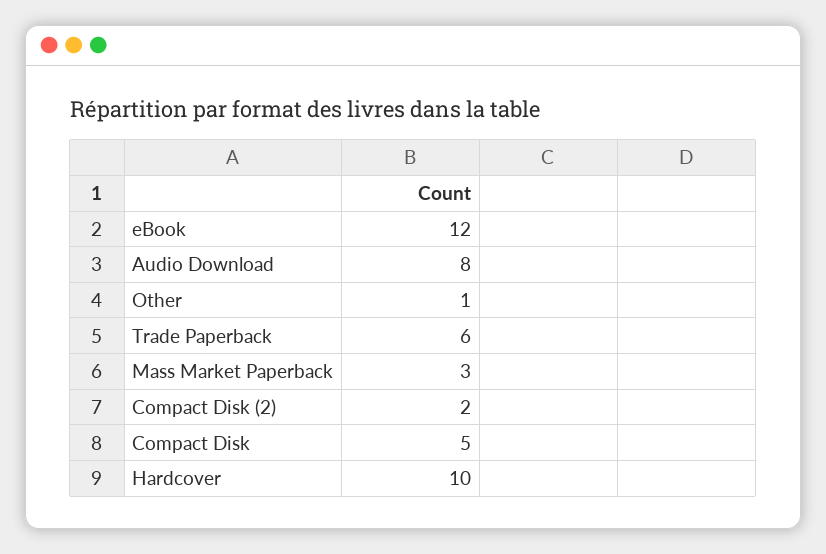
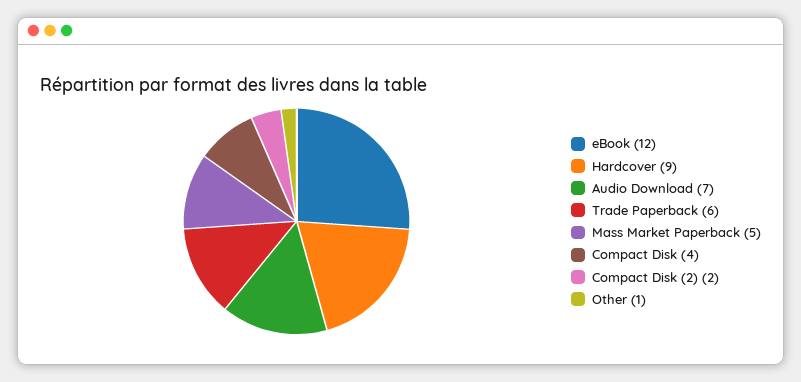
Audio Download: 8 -> 7
Mass Market Paperback: 3 -> 5
Compact Disk: 5 -> 4
Hardcover: 10 -> 9

